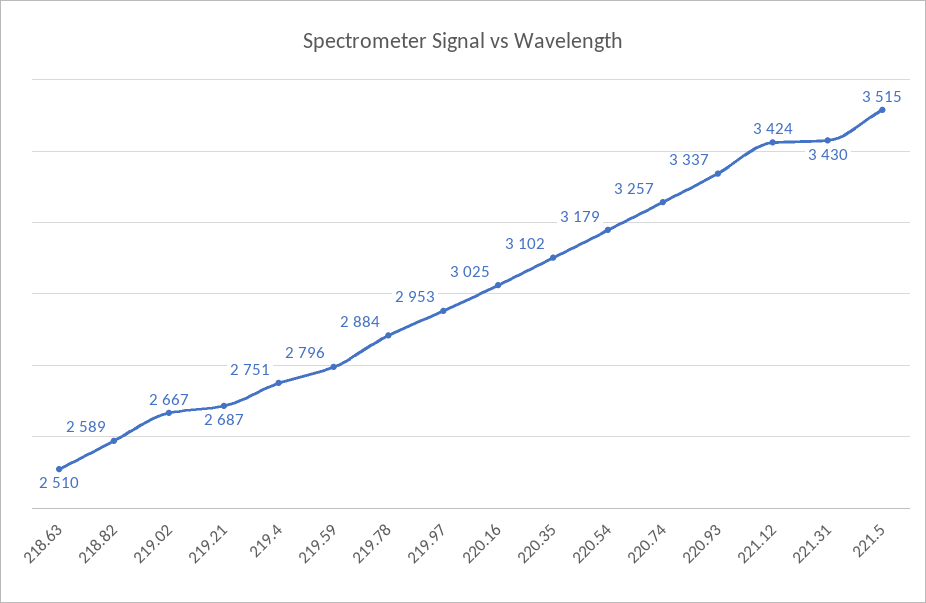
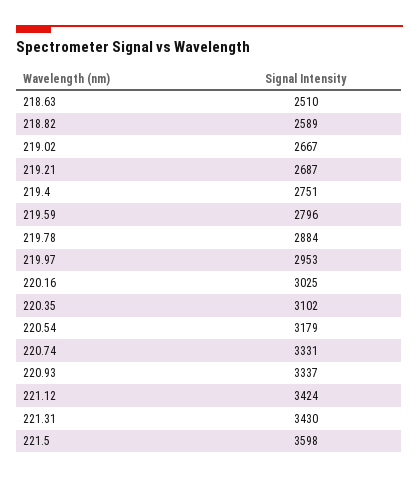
220.74: 3257 -> 3331
221.5: 3515 -> 3598

